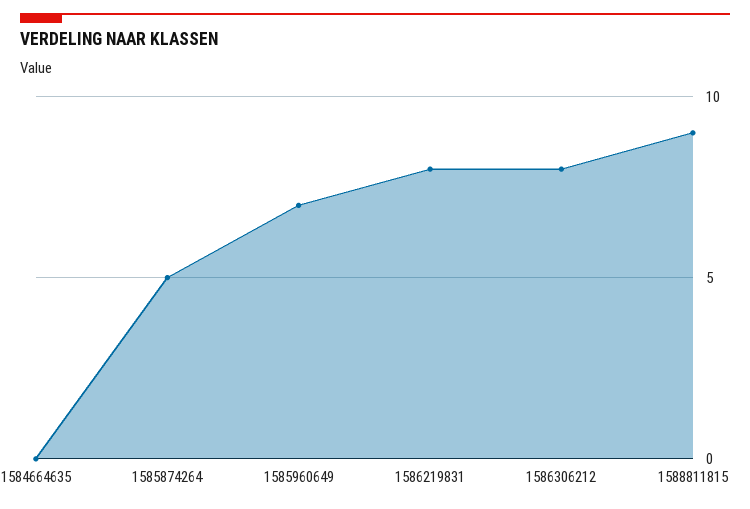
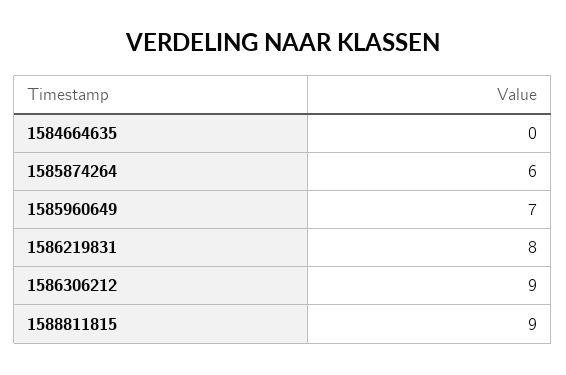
1585874264: 5 -> 6
1586306212: 8 -> 9

